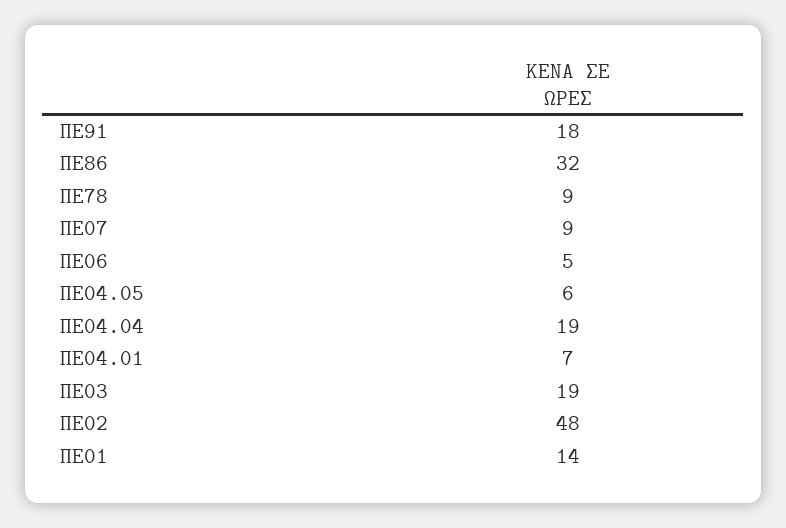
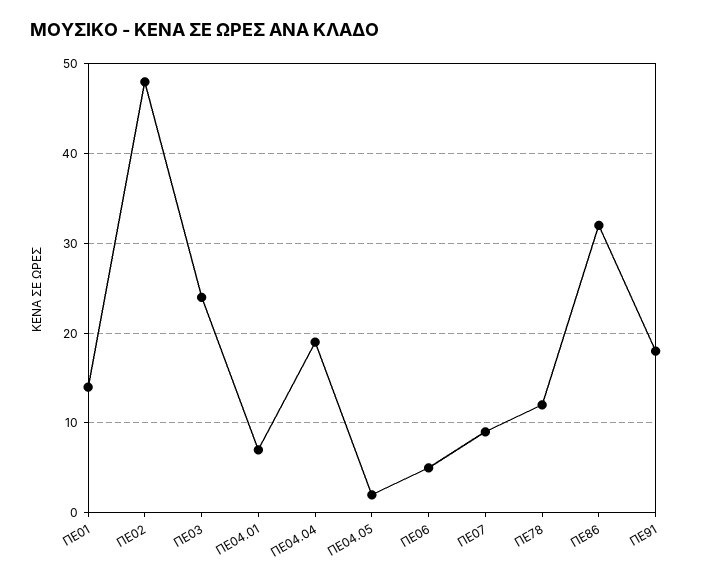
ΠΕ78: 9 -> 12
ΠΕ04.05: 6 -> 2
ΠΕ03: 19 -> 24

